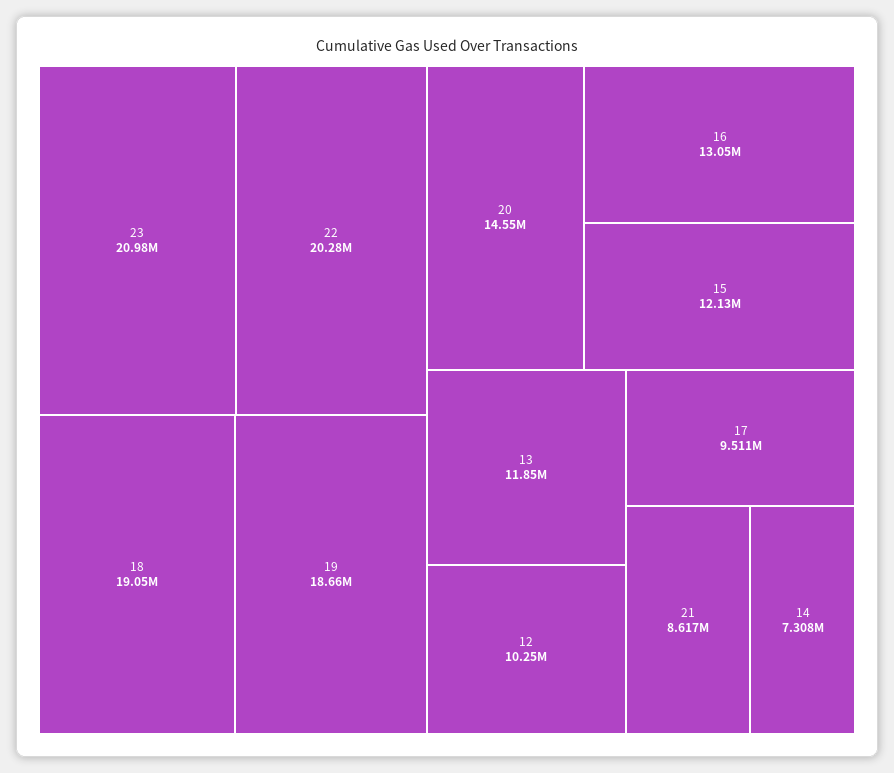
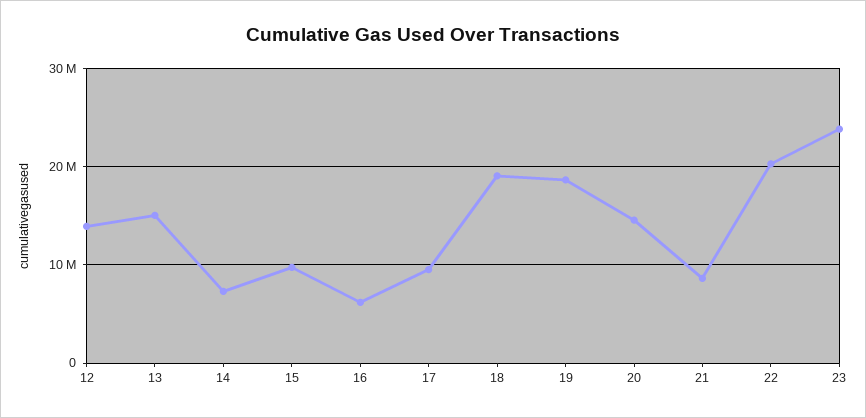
23: 20980000 -> 24000000
16: 13050000 -> 6000000
15: 12130000 -> 10000000
13: 11850000 -> 15000000
12: 10250000 -> 14000000

